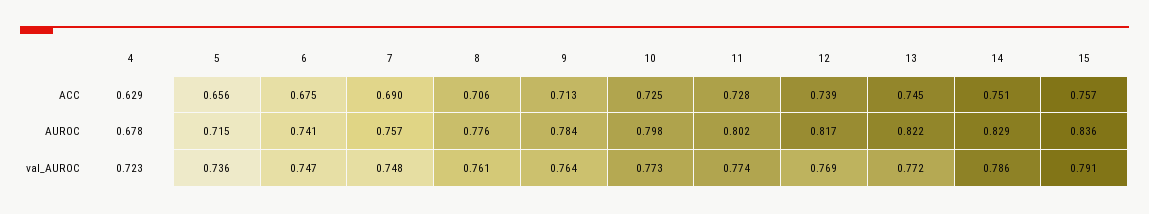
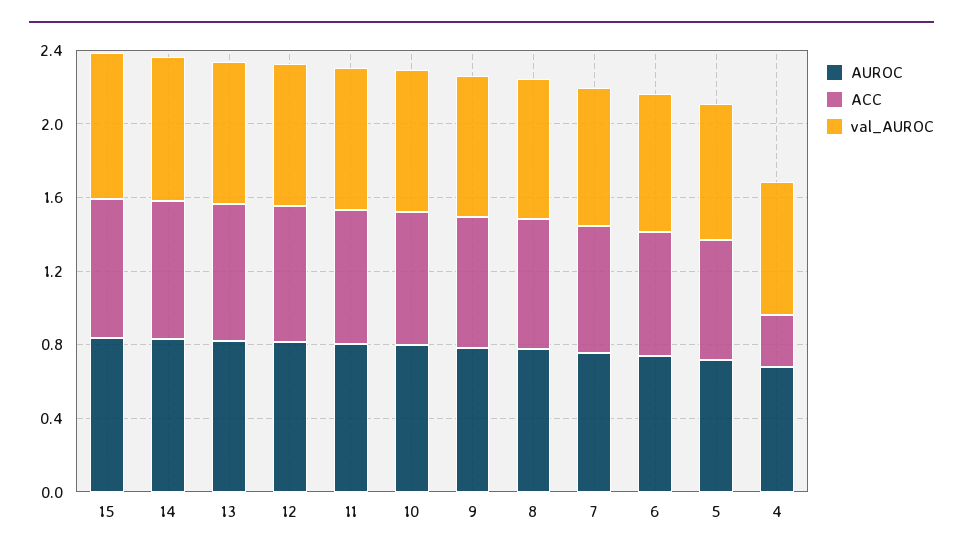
ACC, 4: 0.629 -> 0.3

